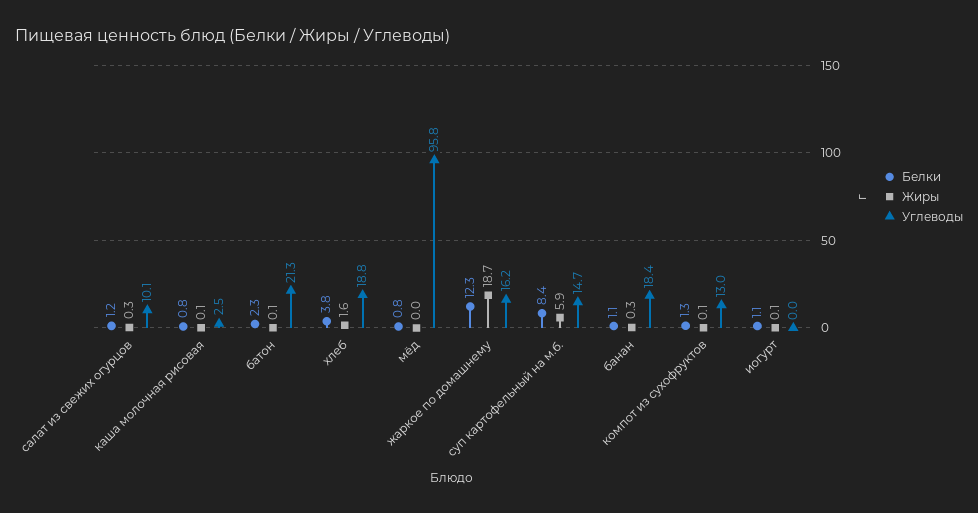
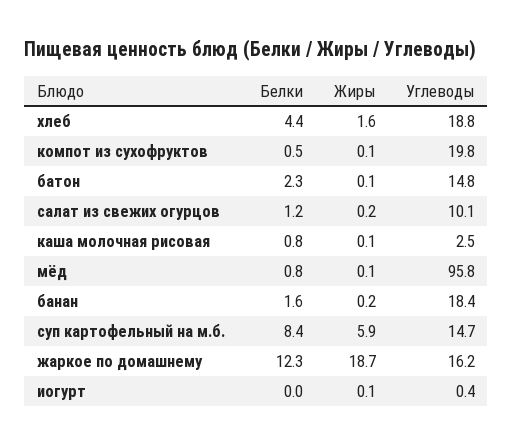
Жиры, салат из свежих огурцов: 0.3 -> 0.2
Углеводы, батон: 21.3 -> 14.8
Белки, хлеб: 3.8 -> 4.4
Жиры, мёд: 0 -> 0.1
Белки, банан: 1.1 -> 1.6
Жиры, банан: 0.3 -> 0.2
Белки, компот из сухофруктов: 1.3 -> 0.5
Углеводы, компот из сухофруктов: 13 -> 19.8
Белки, иогурт: 1.1 -> 0
Углеводы, иогурт: 0 -> 0.4

